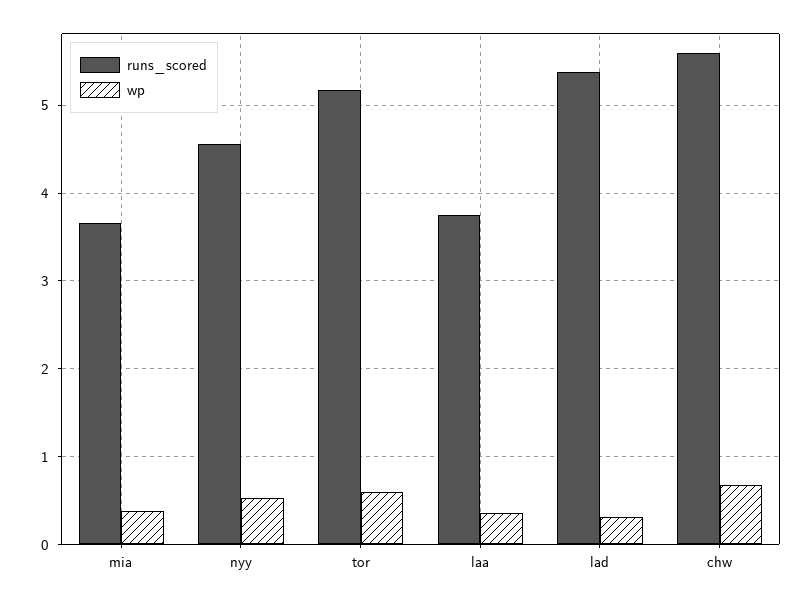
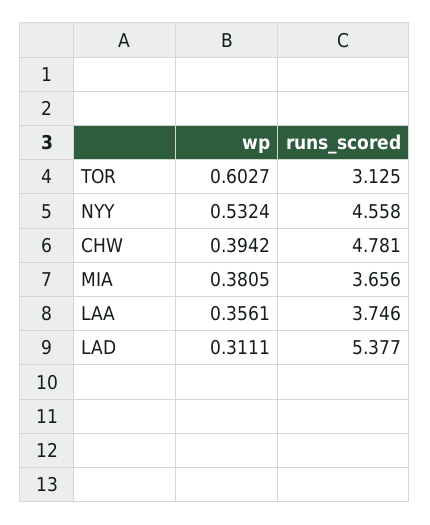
runs_scored, tor: 5.2 -> 3.125
runs_scored, chw: 5.6 -> 4.781
wp, chw: 0.7 -> 0.3942

